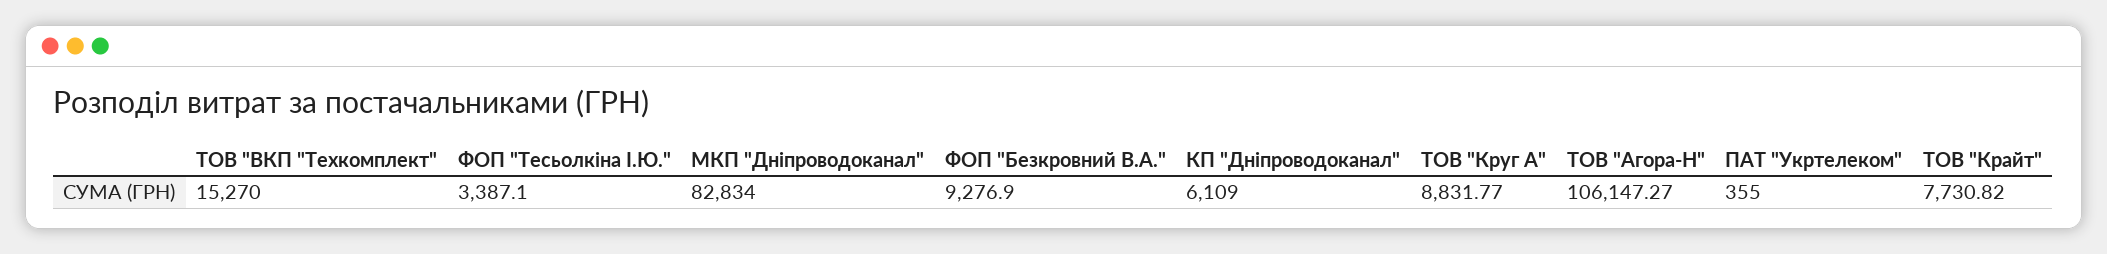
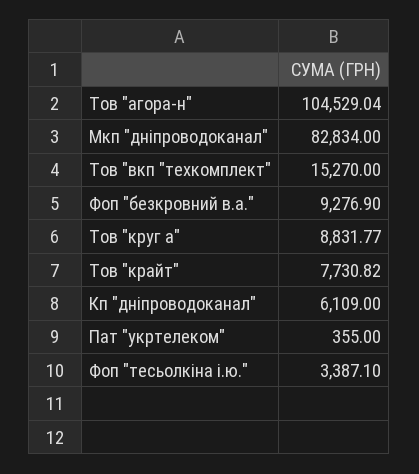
ТОВ "Агора-Н": 106147.27 -> 104529.04

